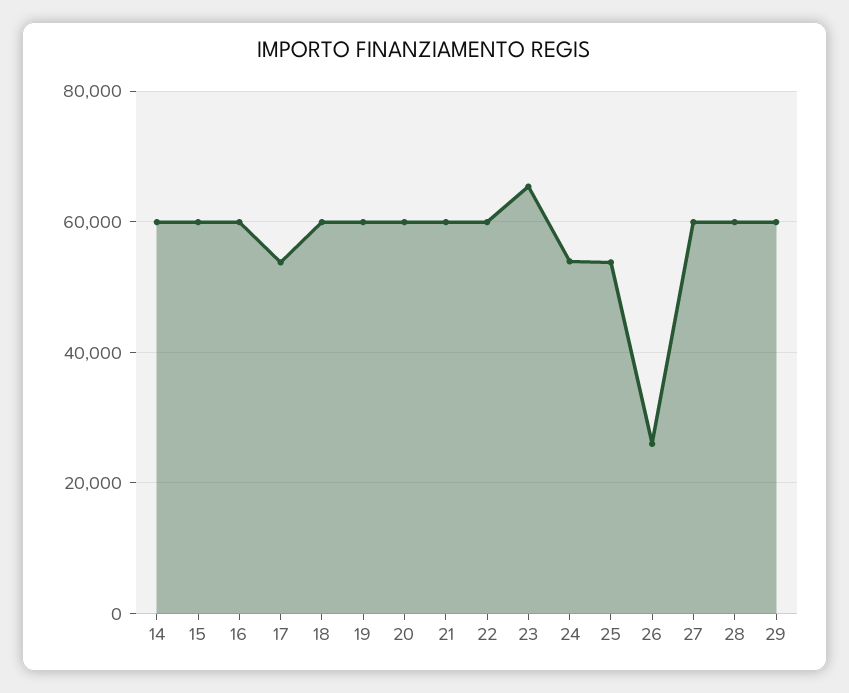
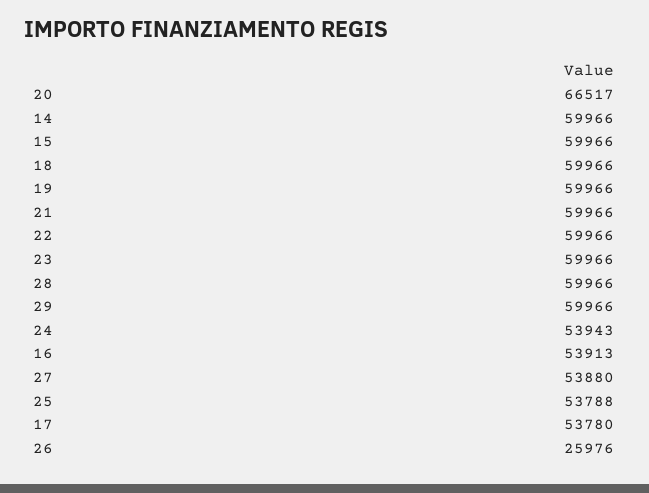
16: 60000 -> 53913
20: 60000 -> 66517
23: 66000 -> 59966
27: 60000 -> 53880

